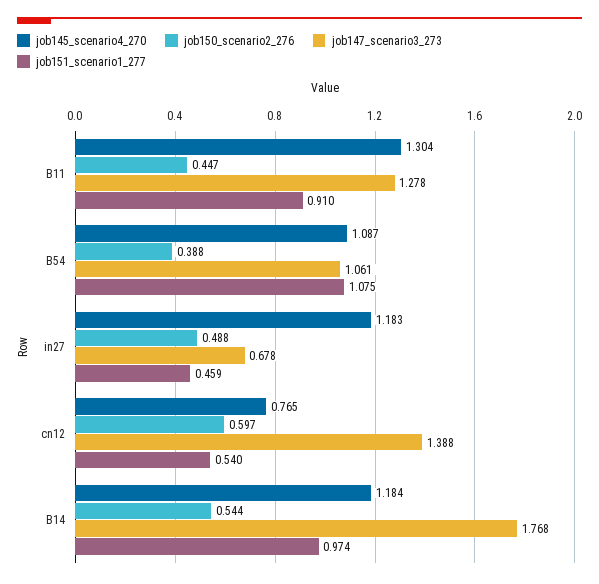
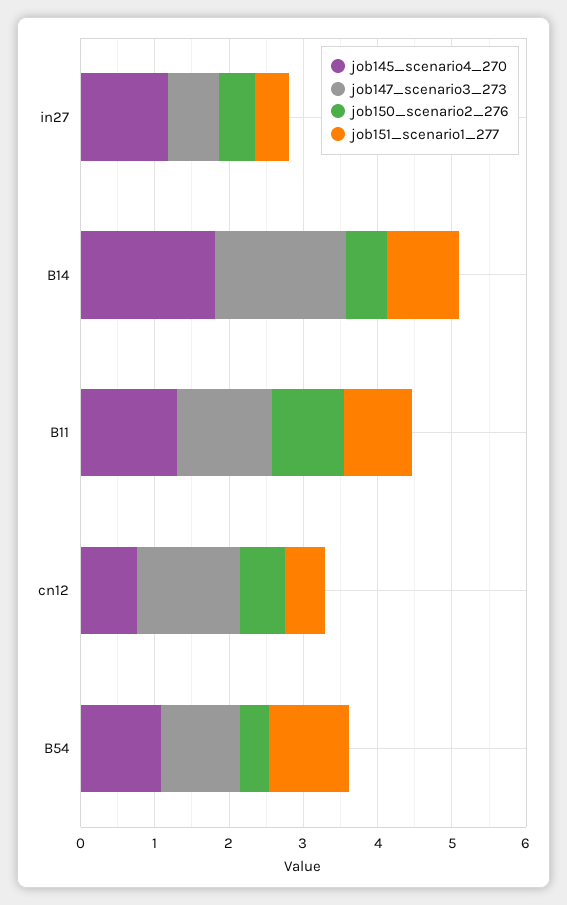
job150_scenario2_276, B11: 0.447 -> 1
job145_scenario4_270, B14: 1.184 -> 1.8

